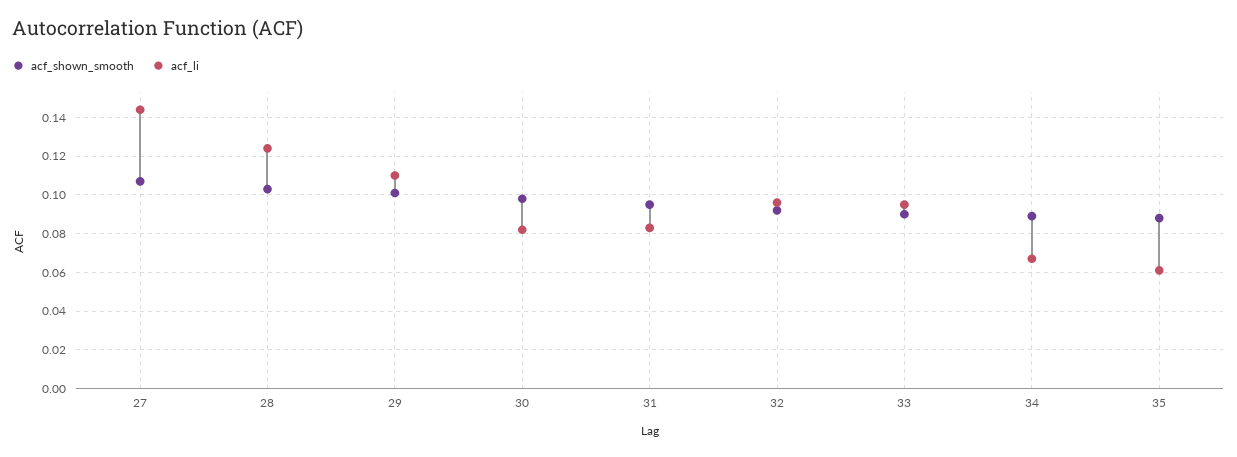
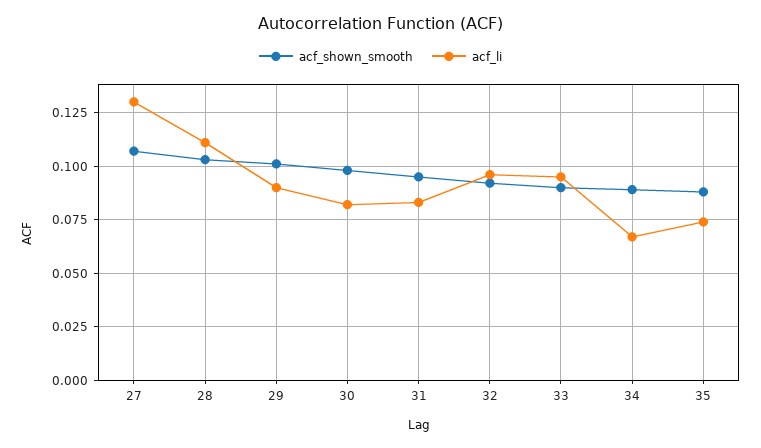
acf_li, 27: 0.145 -> 0.13
acf_li, 28: 0.125 -> 0.11
acf_li, 29: 0.11 -> 0.09
acf_li, 35: 0.06 -> 0.075

